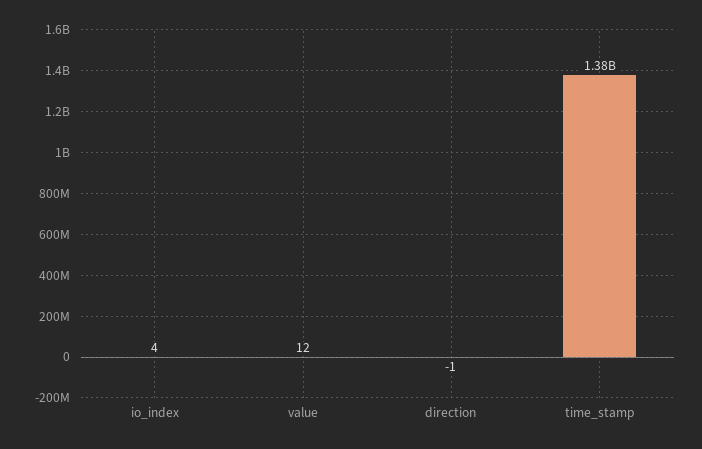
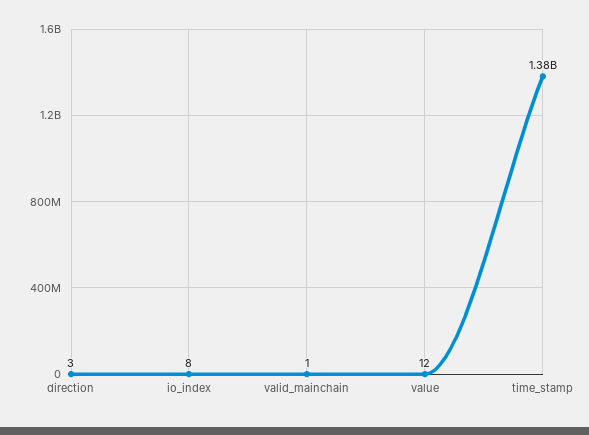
io_index: 4 -> 8
direction: -1 -> 3
valid_mainchain: none -> 1

